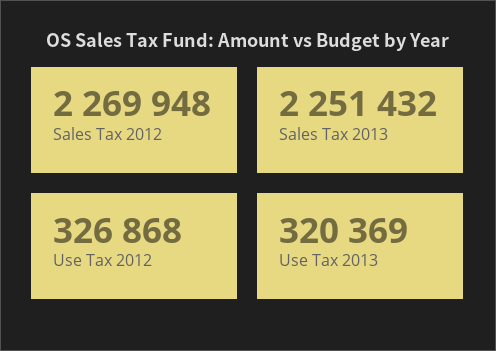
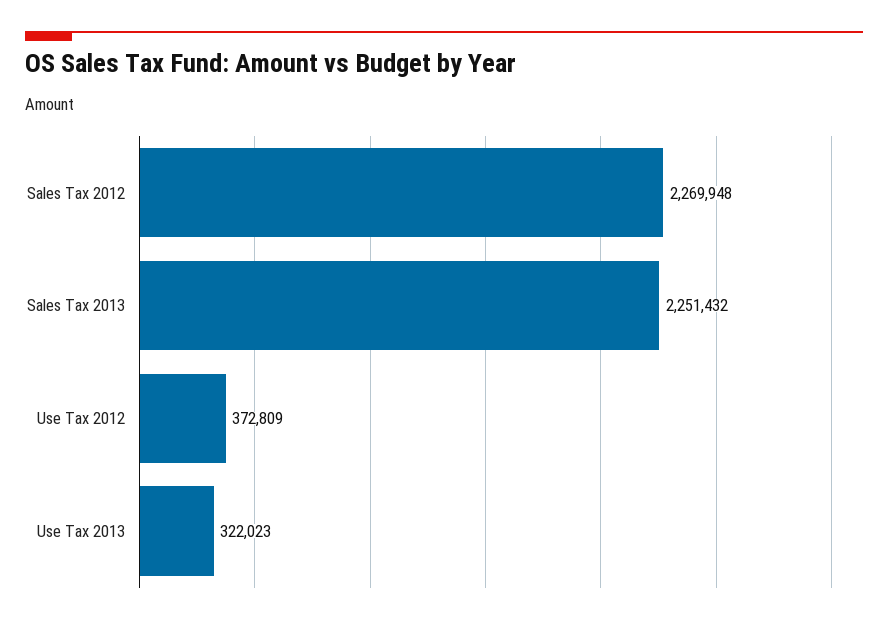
Use Tax 2012: 326868 -> 372809
Use Tax 2013: 320369 -> 322023

